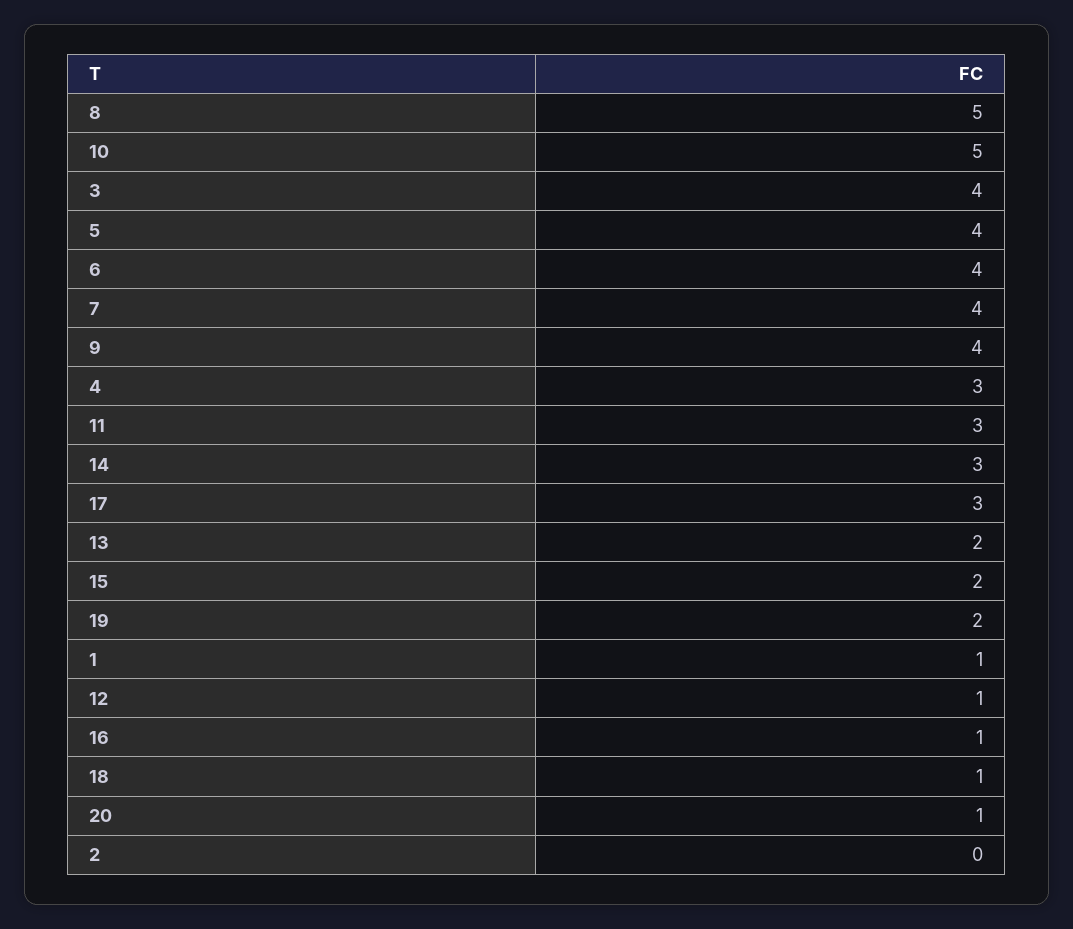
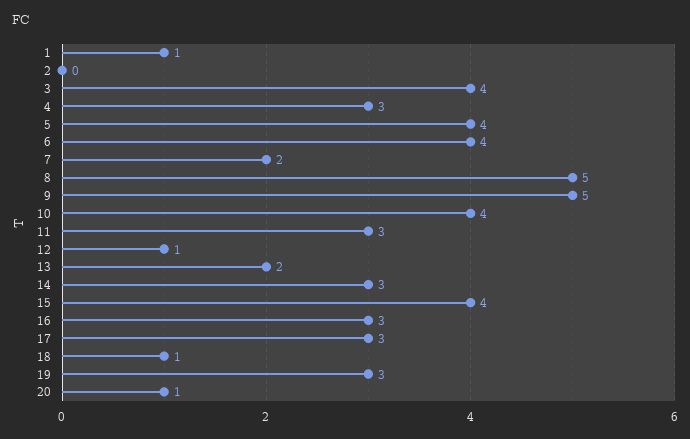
10: 5 -> 4
7: 4 -> 2
9: 4 -> 5
15: 2 -> 4
19: 2 -> 3
16: 1 -> 3

